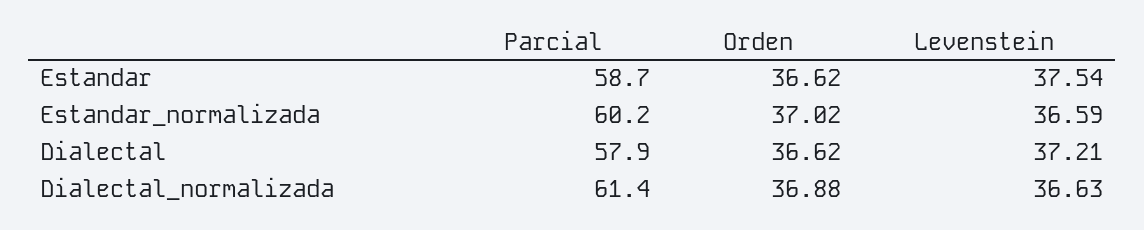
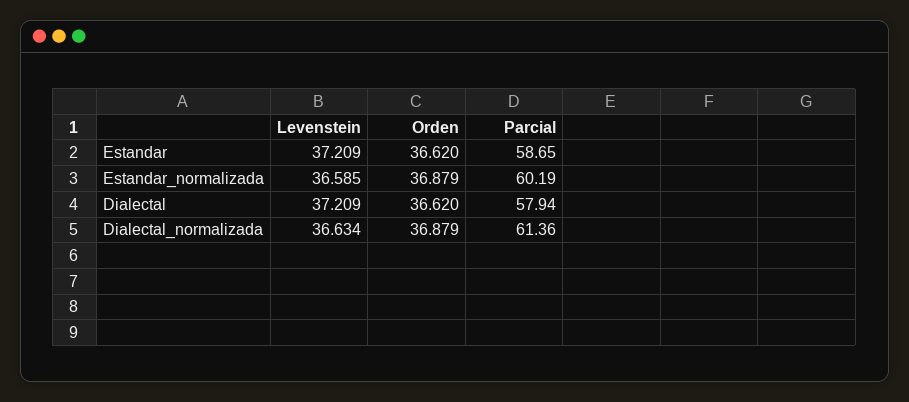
Levenstein, Estandar: 37.54 -> 37.209
Orden, Estandar_normalizada: 37.02 -> 36.879

